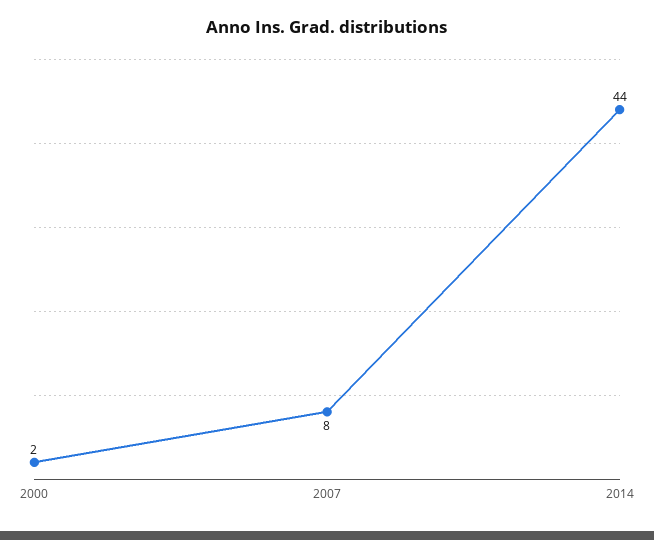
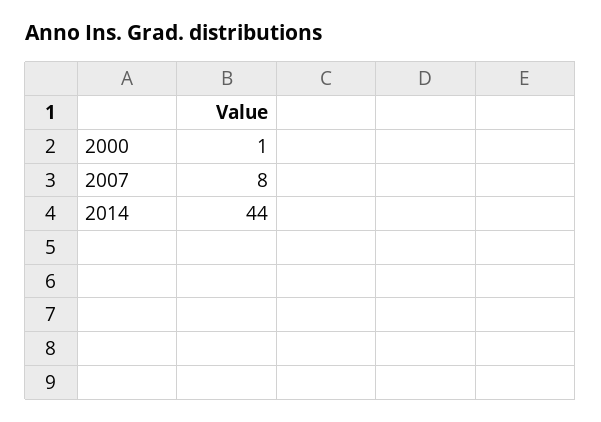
2000: 2 -> 1

